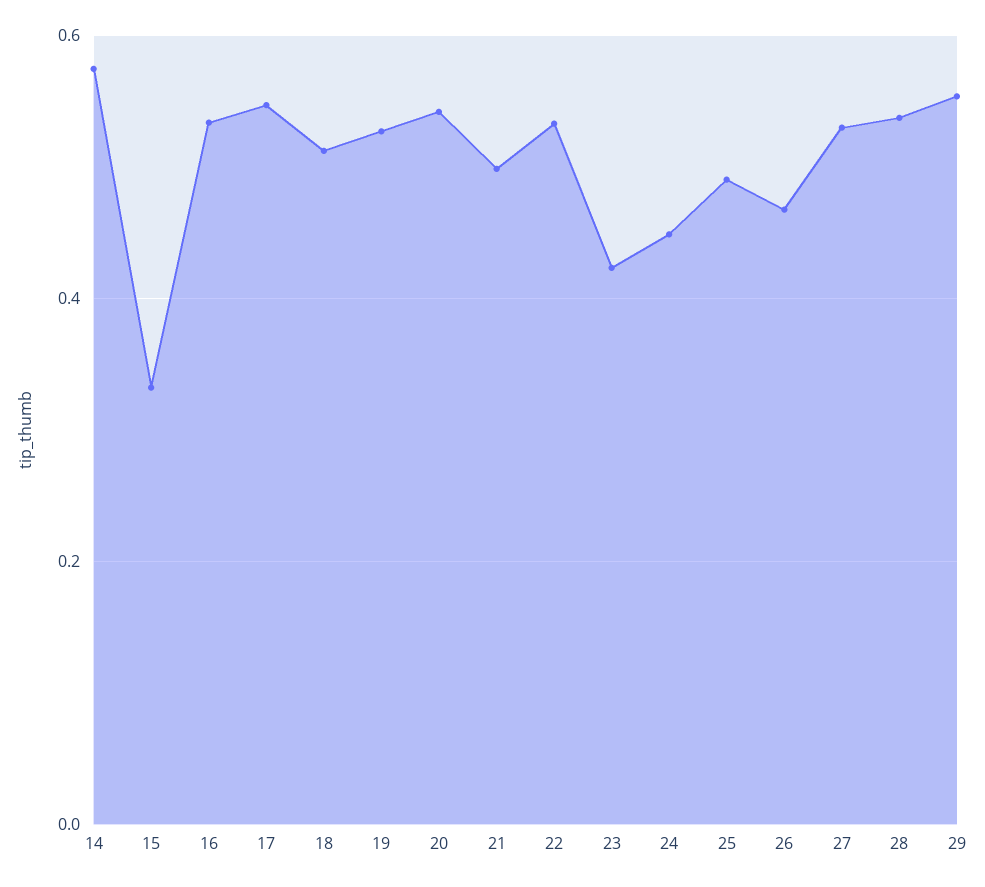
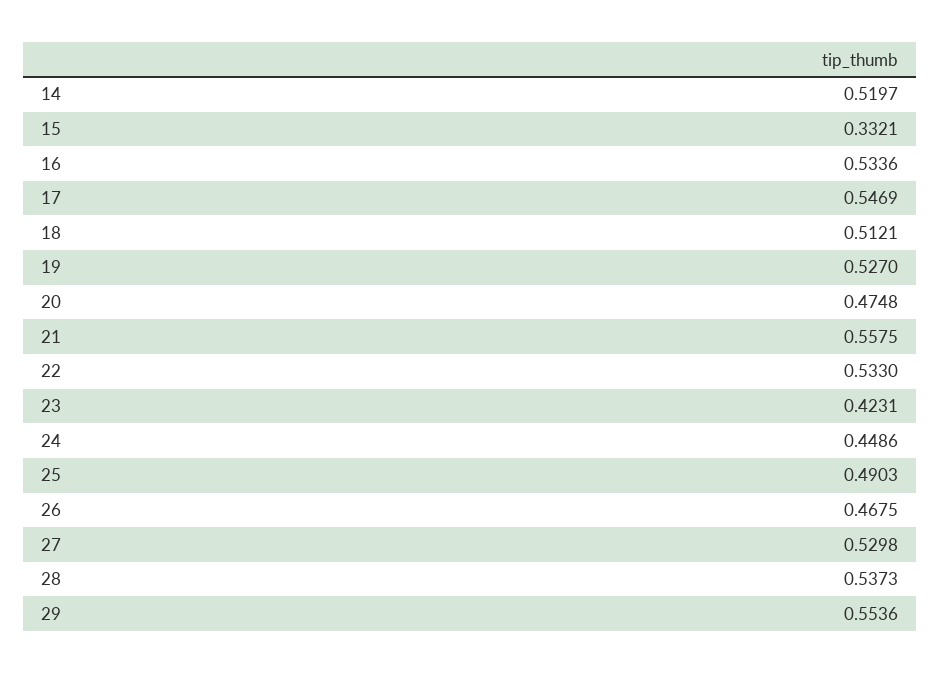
14: 0.58 -> 0.5197
20: 0.54 -> 0.4748
21: 0.5 -> 0.5575

